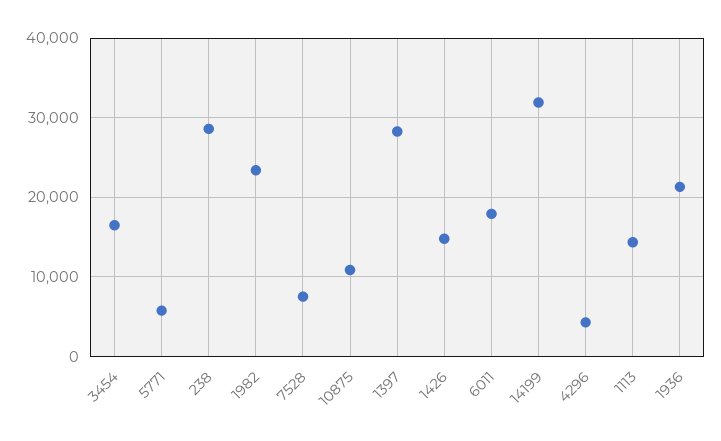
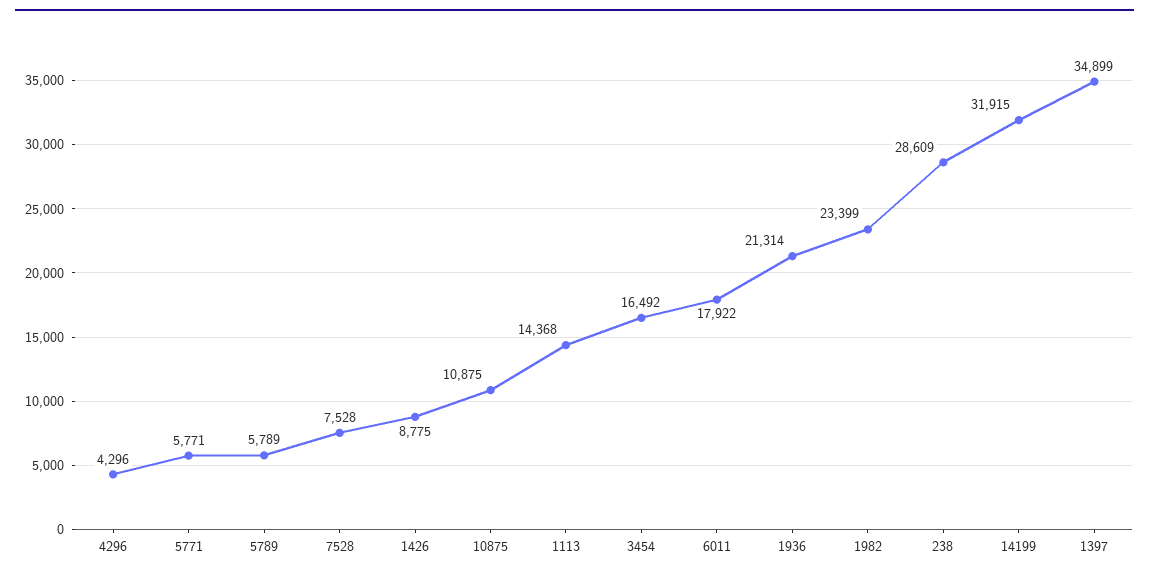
1397: 28000 -> 34899
1426: 15000 -> 8775
5789: none -> 5789

